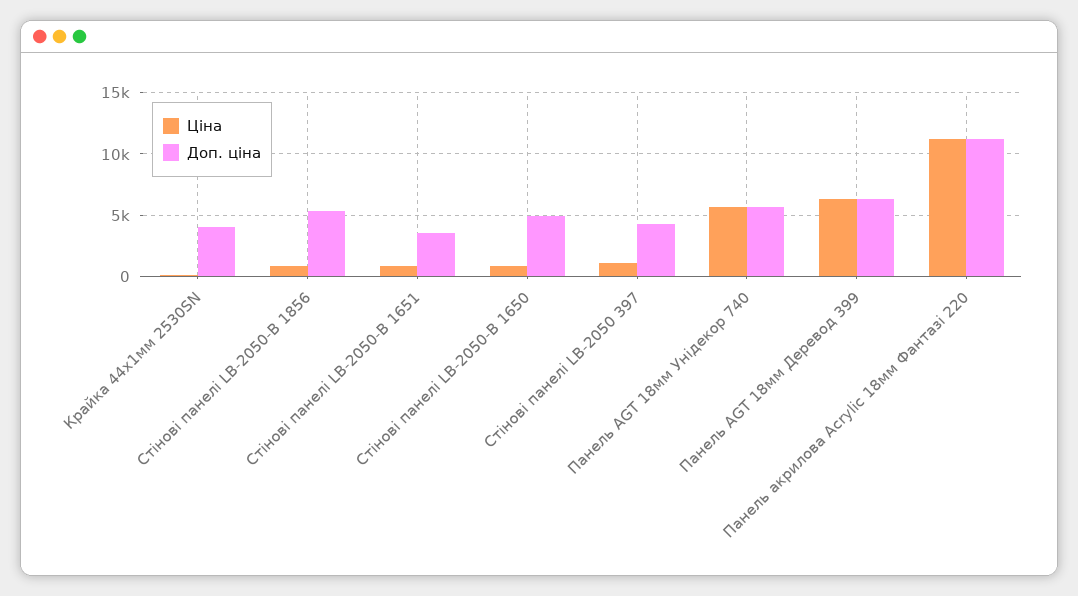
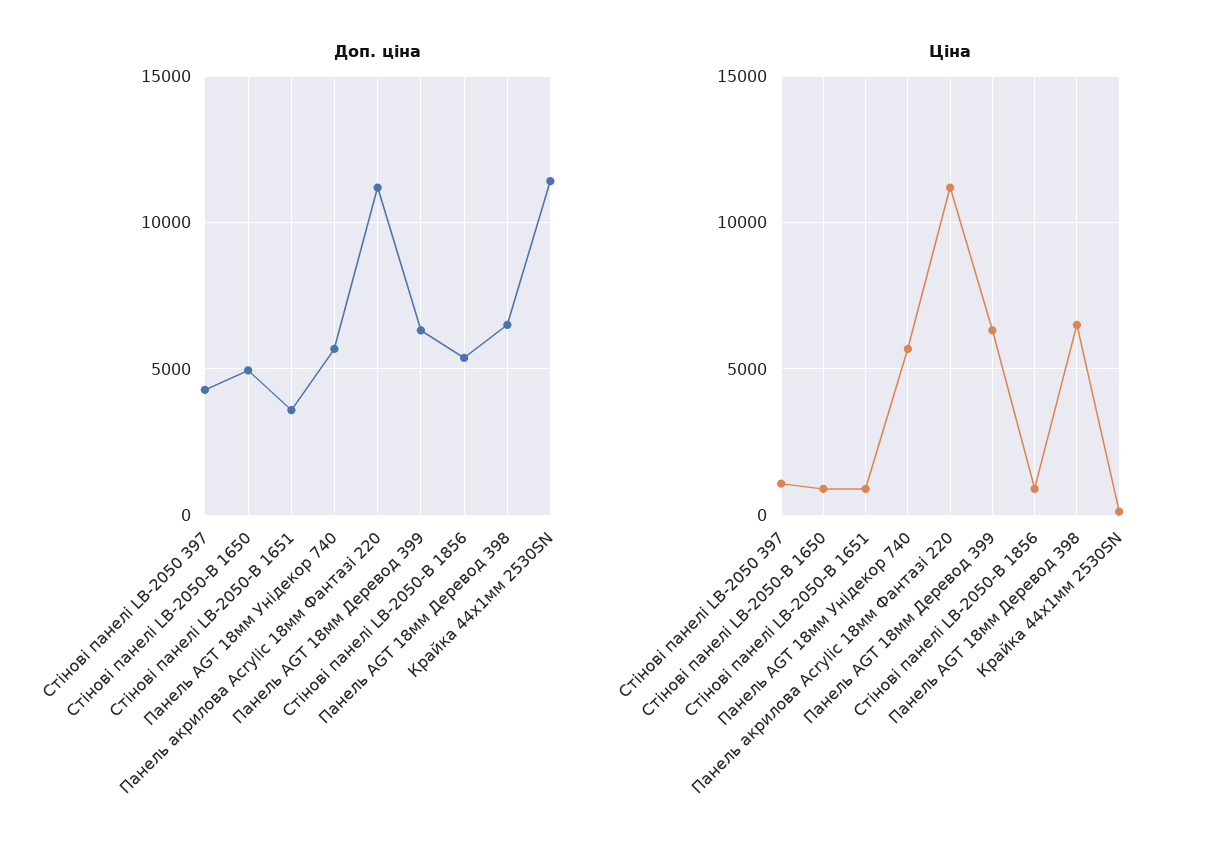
Доп. ціна, Крайка 44x1мм 2530SN: 4000 -> 11500
Доп. ціна, Панель AGT 18мм Деревод 398: none -> 6500
Ціна, Панель AGT 18мм Деревод 398: none -> 6500

